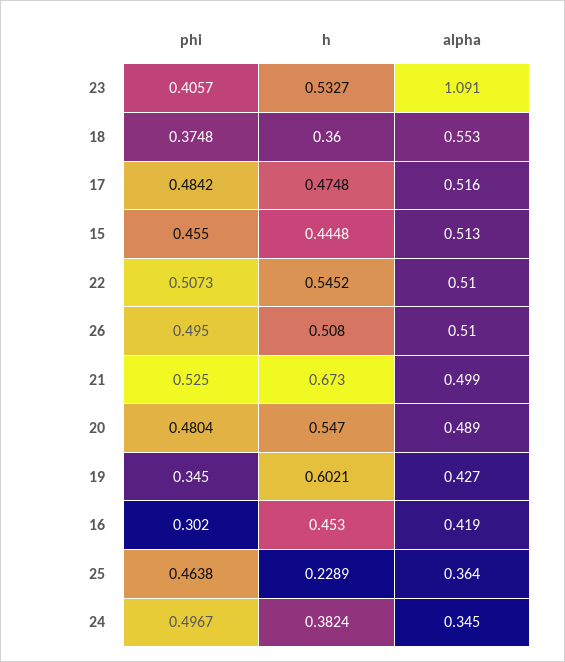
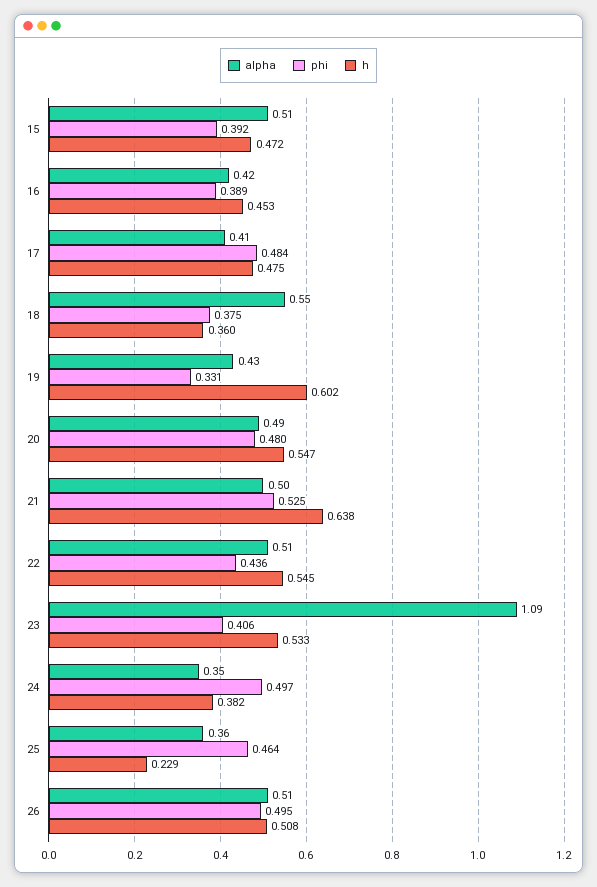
alpha, 17: 0.516 -> 0.41
phi, 15: 0.455 -> 0.392
h, 15: 0.4448 -> 0.472
phi, 22: 0.5073 -> 0.436
h, 21: 0.673 -> 0.638
phi, 19: 0.345 -> 0.331
phi, 16: 0.302 -> 0.389

